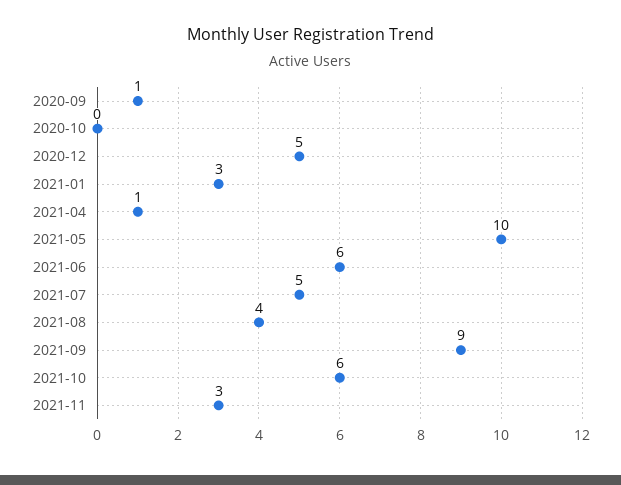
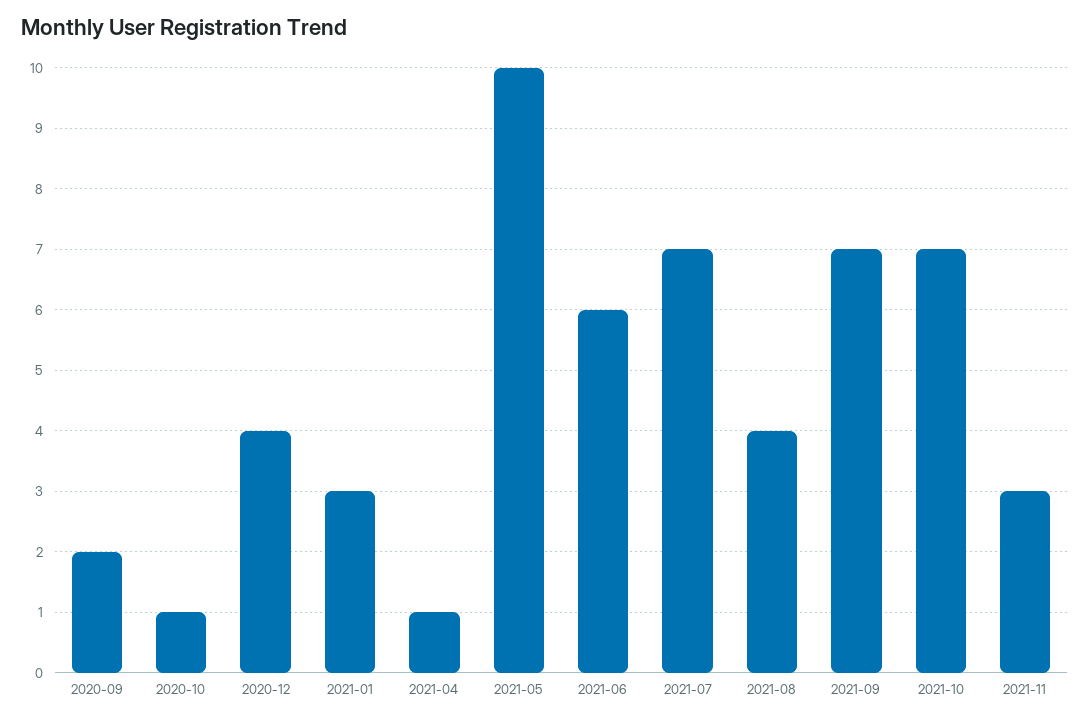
2020-09: 1 -> 2
2020-10: 0 -> 1
2020-12: 5 -> 4
2021-07: 5 -> 7
2021-09: 9 -> 7
2021-10: 6 -> 7

